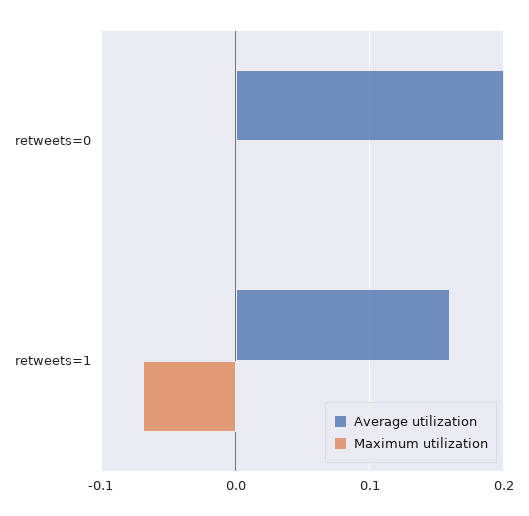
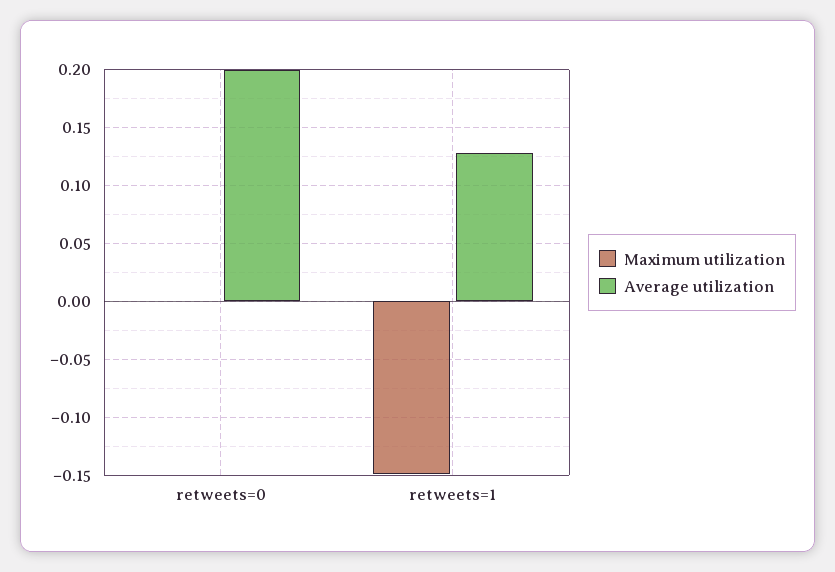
Average utilization, retweets=1: 0.16 -> 0.13
Maximum utilization, retweets=1: -0.07 -> -0.15

